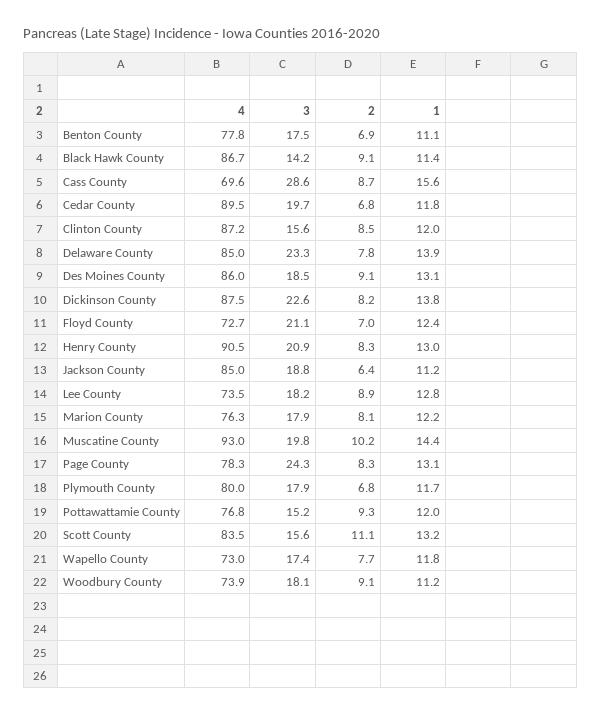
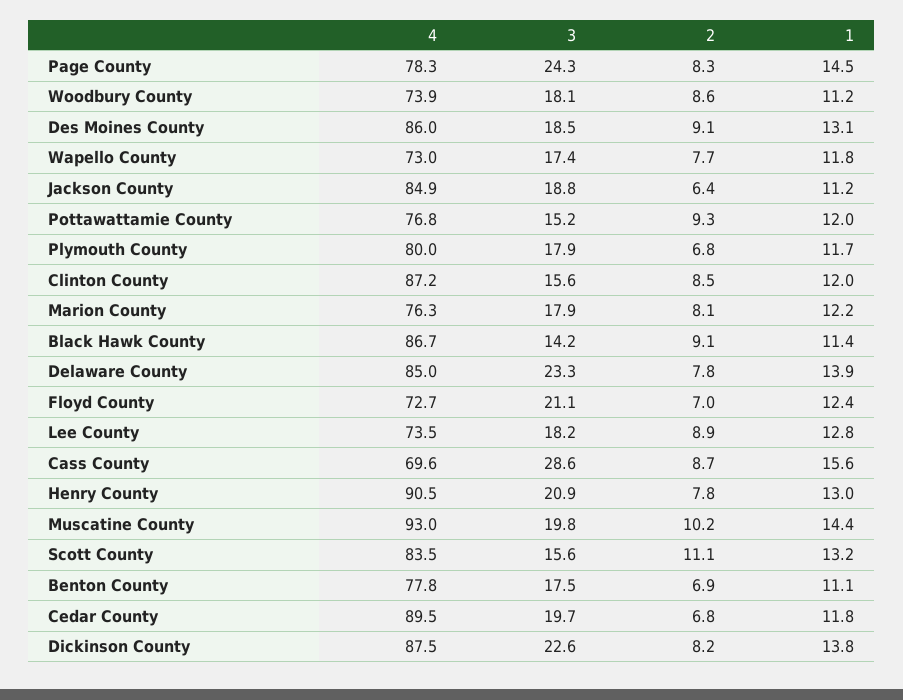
2, Henry County: 8.3 -> 7.8
4, Jackson County: 85 -> 84.9
1, Page County: 13.1 -> 14.5
2, Woodbury County: 9.1 -> 8.6

